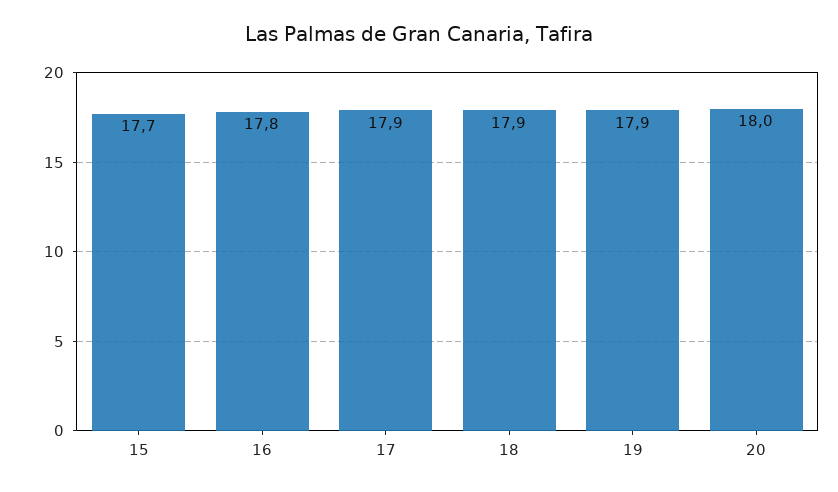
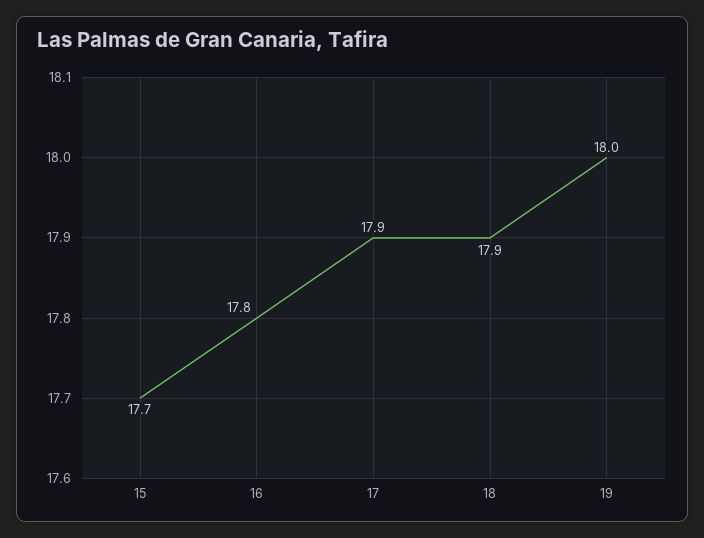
19: 17.9 -> 18
20: 18 -> none

